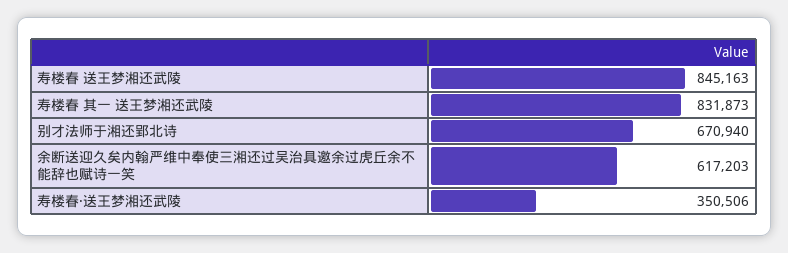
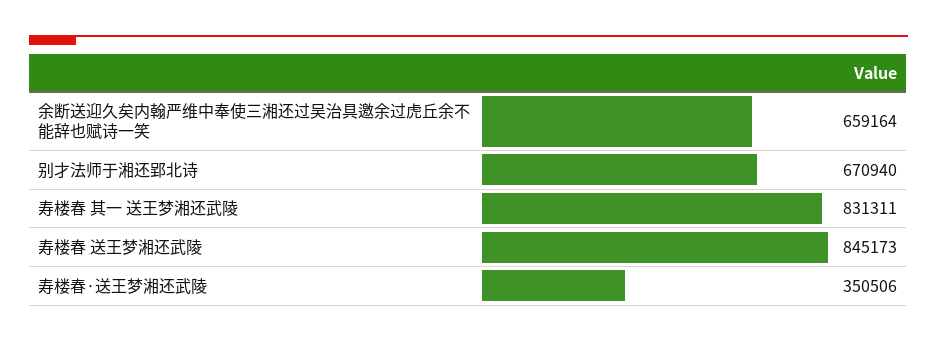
寿楼春 送王梦湘还武陵: 845163 -> 845173
寿楼春 其一 送王梦湘还武陵: 831873 -> 831311
余断送迎久矣内翰严维中奉使三湘还过吴治具邀余过虎丘余不能辞也赋诗一笑: 617203 -> 659164

